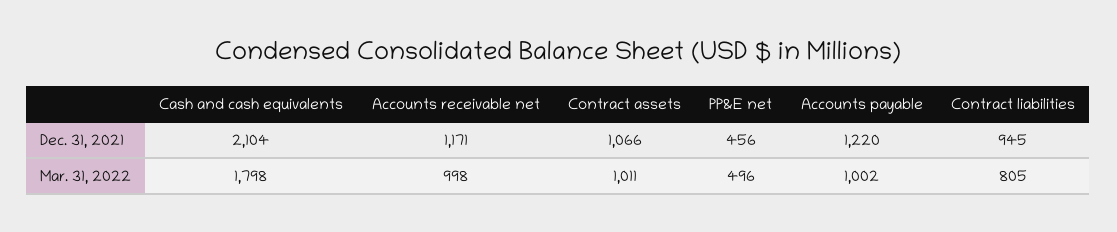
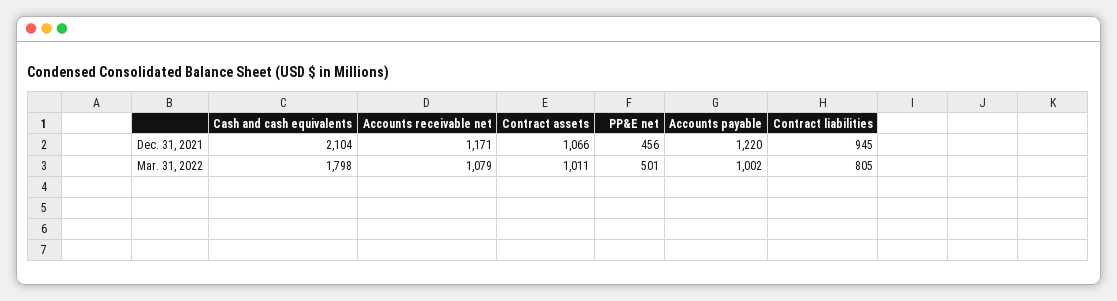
Accounts receivable net, Mar. 31, 2022: 998 -> 1079
PP&E net, Mar. 31, 2022: 496 -> 501

